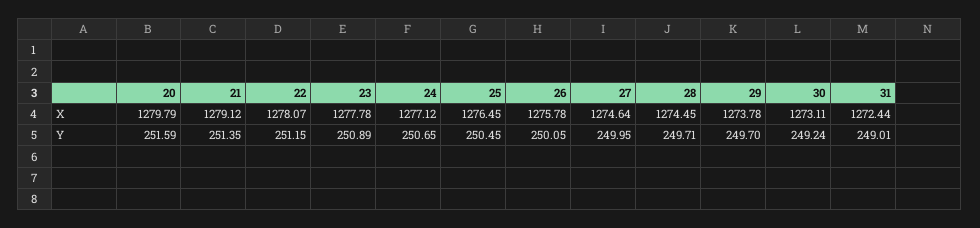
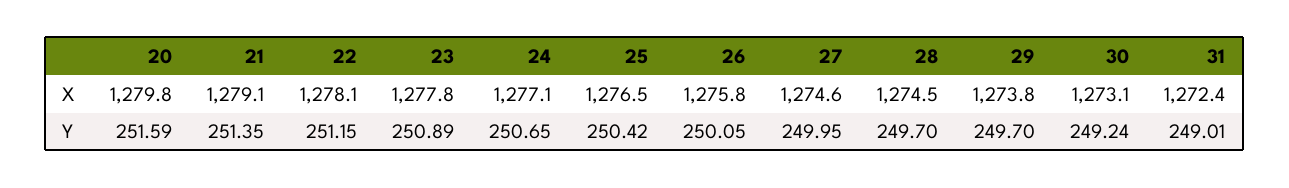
25, Y: 250.45 -> 250.42
28, Y: 249.71 -> 249.7

